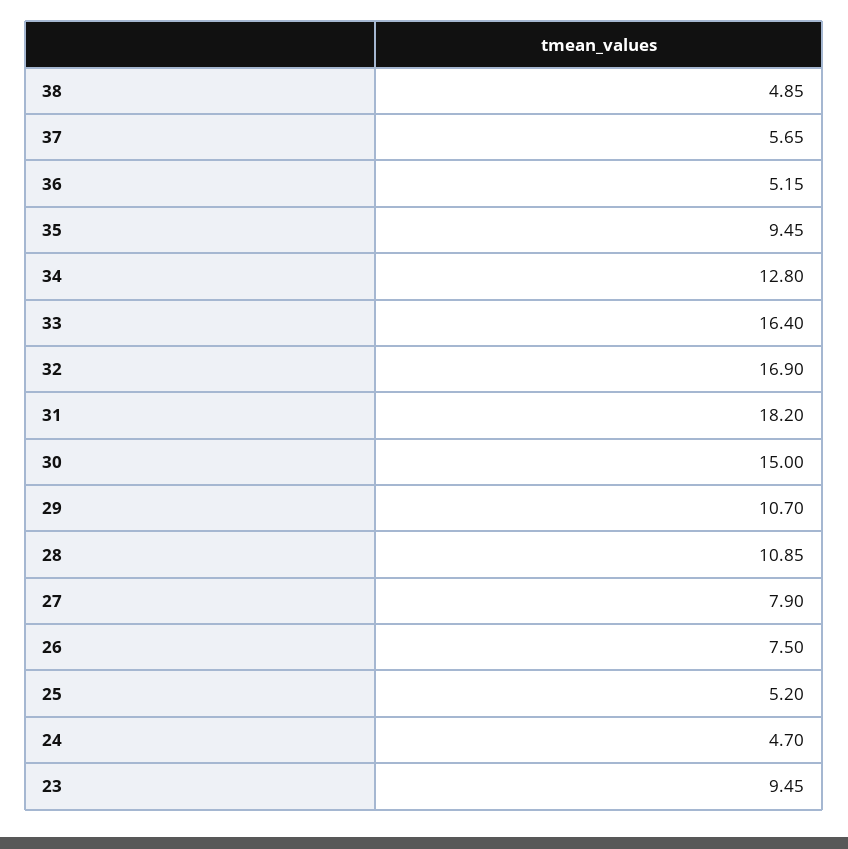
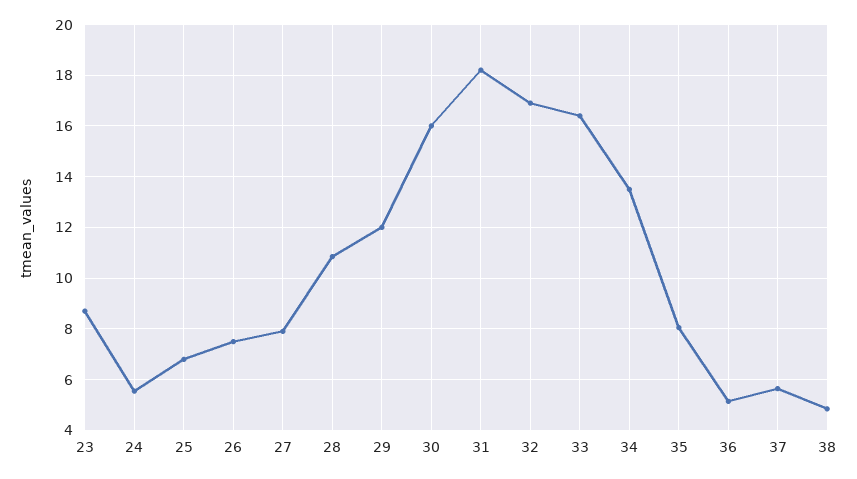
35: 9.45 -> 8
34: 12.8 -> 13.5
30: 15 -> 16
29: 10.7 -> 12
25: 5.2 -> 6.75
24: 4.7 -> 5.5
23: 9.45 -> 8.75

